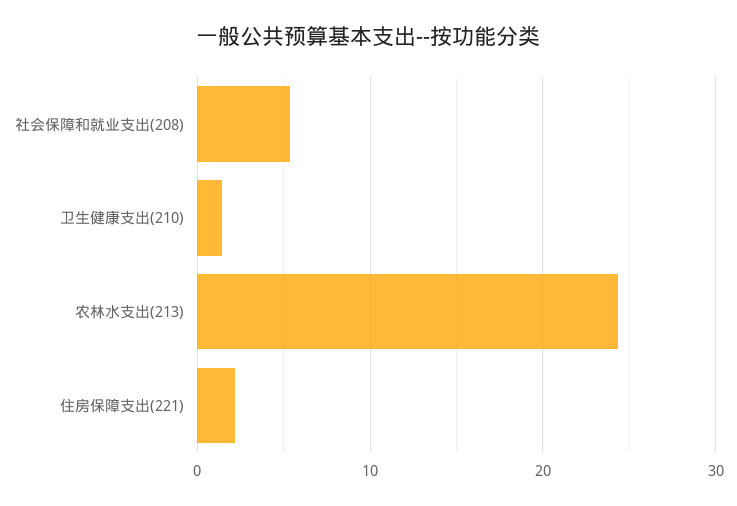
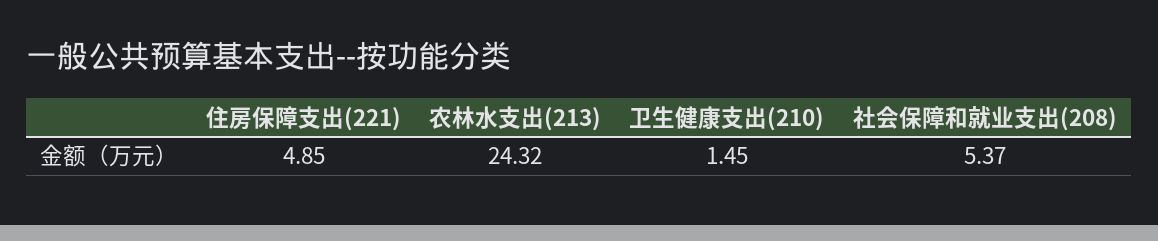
住房保障支出(221): 2 -> 4.85

